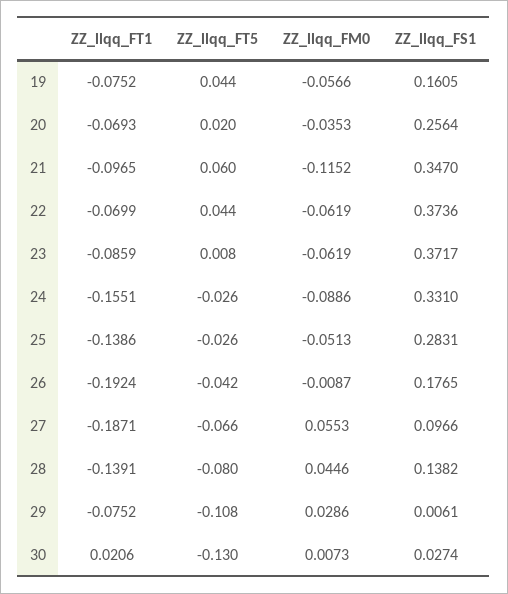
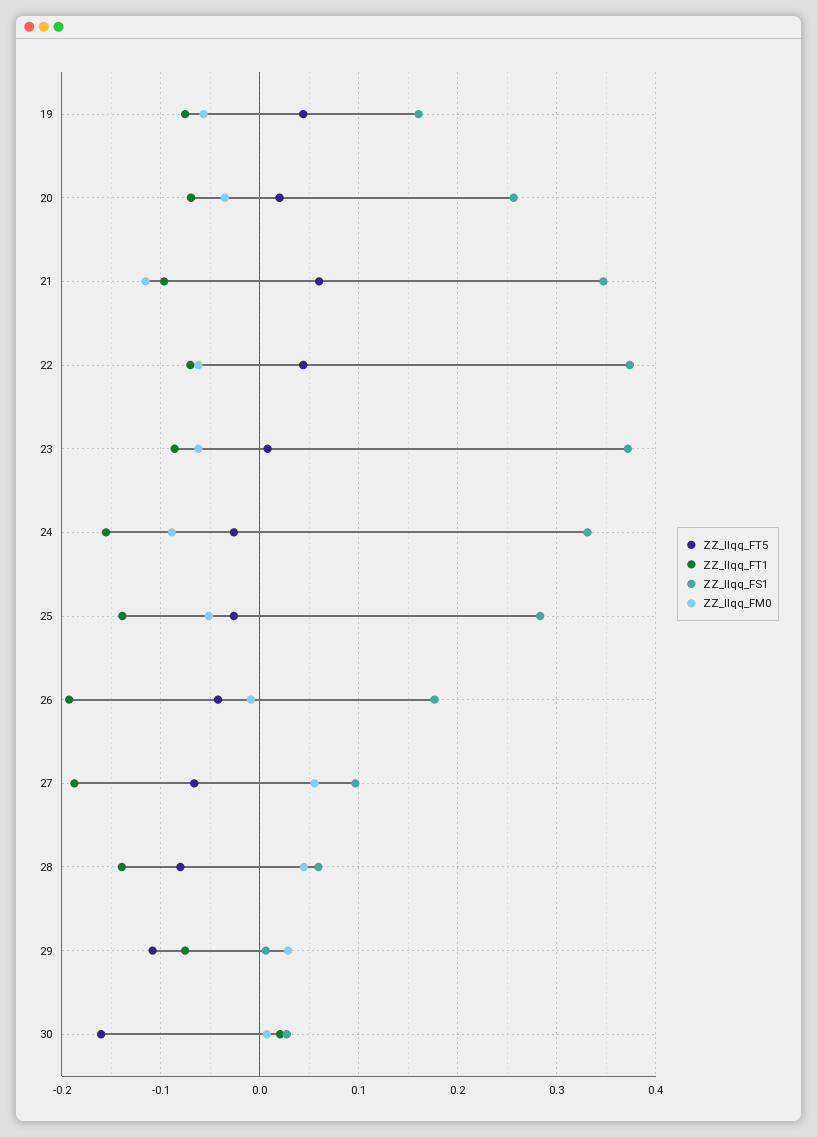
ZZ_llqq_FS1, 28: 0.1382 -> 0.06
ZZ_llqq_FT5, 30: -0.13 -> -0.16

